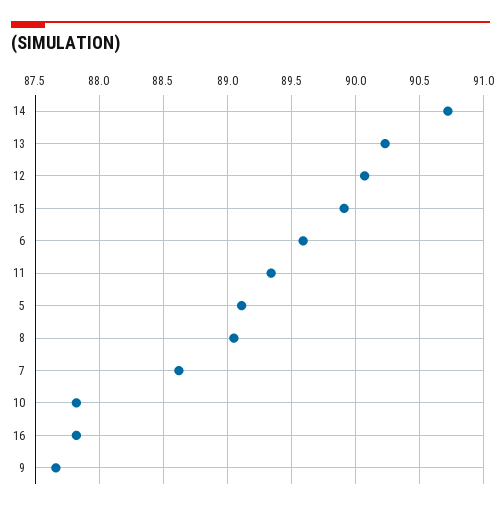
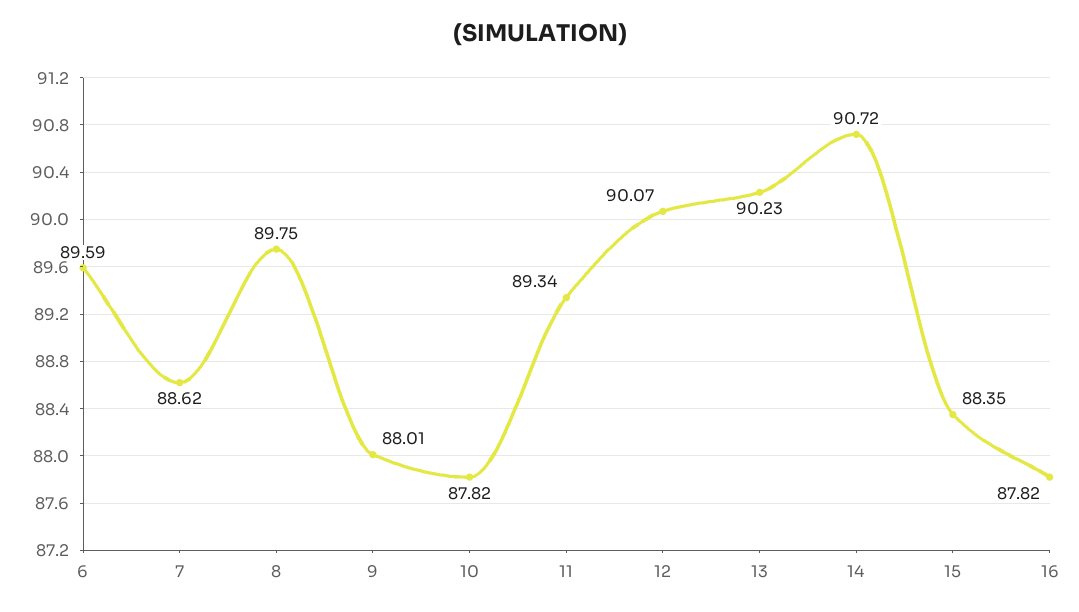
15: 89.9 -> 88.35
5: 89.1 -> none
8: 89.05 -> 89.75
9: 87.65 -> 88.01

